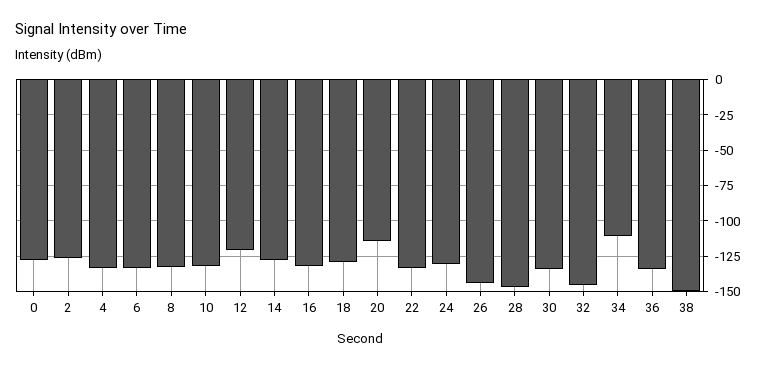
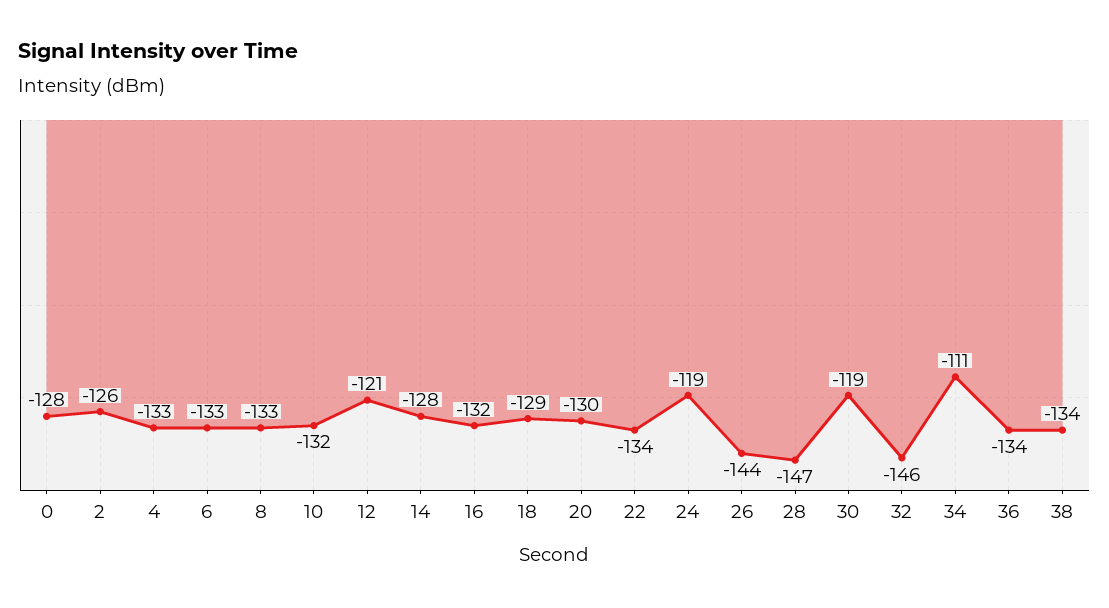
20: -115 -> -130
24: -130 -> -119
30: -135 -> -119
38: -150 -> -134

